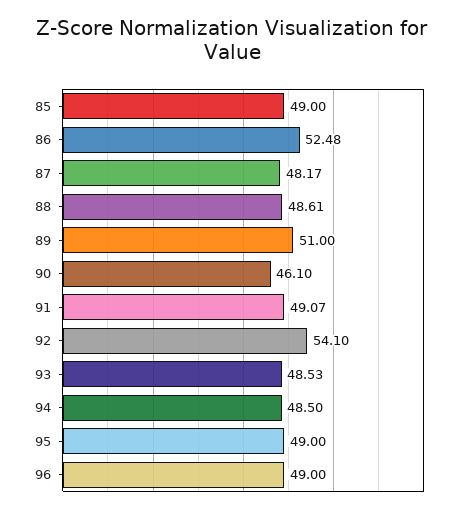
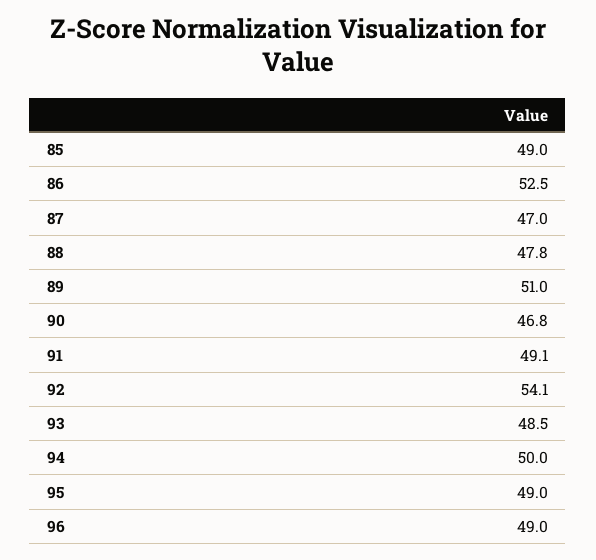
87: 48.17 -> 47
88: 48.61 -> 47.8
90: 46.1 -> 46.8
94: 48.5 -> 50

